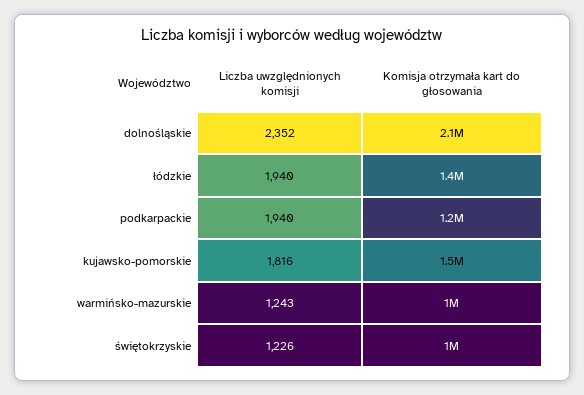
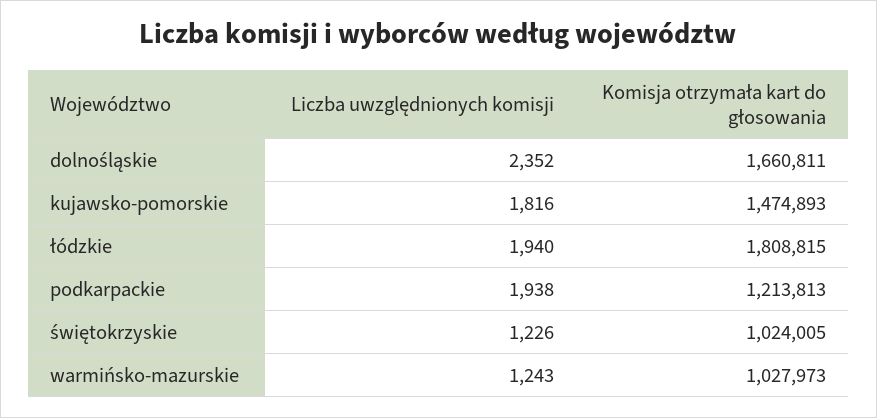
Komisja otrzymała kart do głosowania, dolnośląskie: 2100000 -> 1660811
Komisja otrzymała kart do głosowania, łódzkie: 1400000 -> 1808815
Liczba uwzględnionych komisji, podkarpackie: 1940 -> 1938

